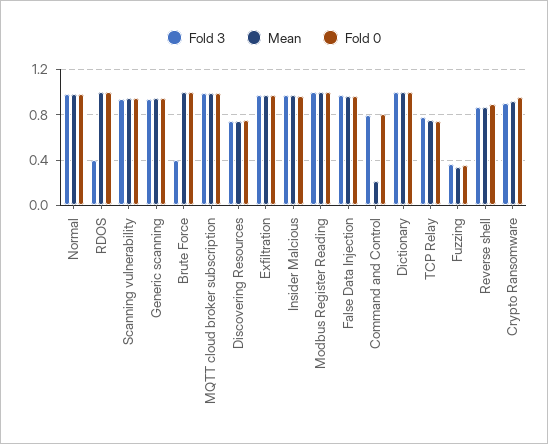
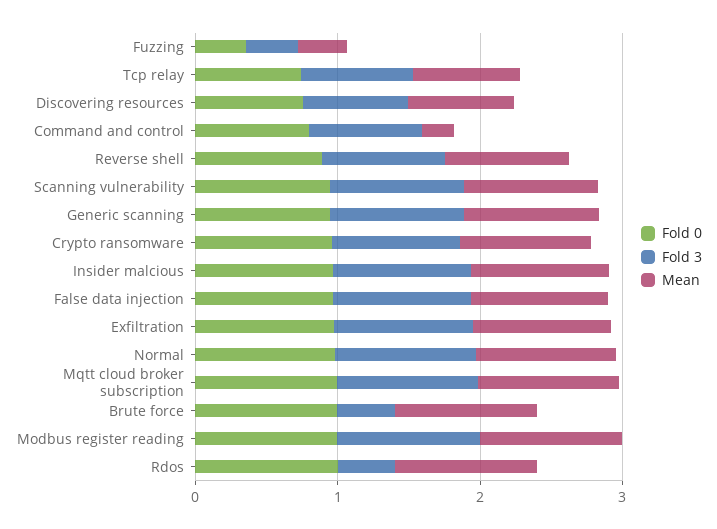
Fold 3, Dictionary: 1 -> none
Mean, Dictionary: 1 -> none
Fold 0, Dictionary: 1 -> none

